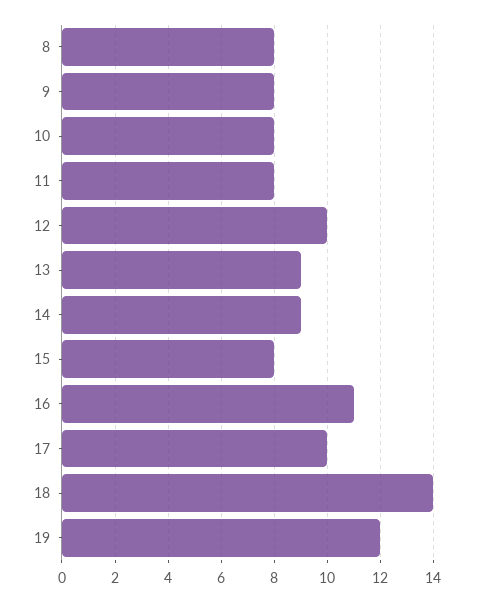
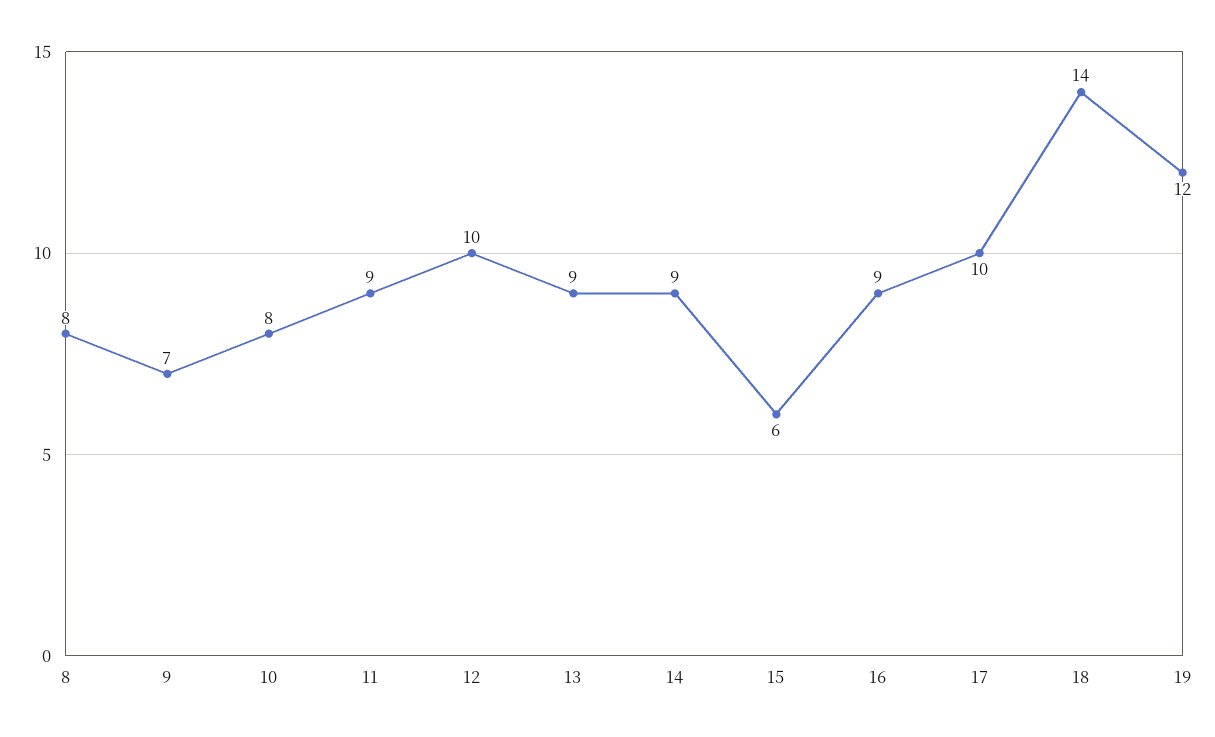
9: 8 -> 7
11: 8 -> 9
15: 8 -> 6
16: 11 -> 9

